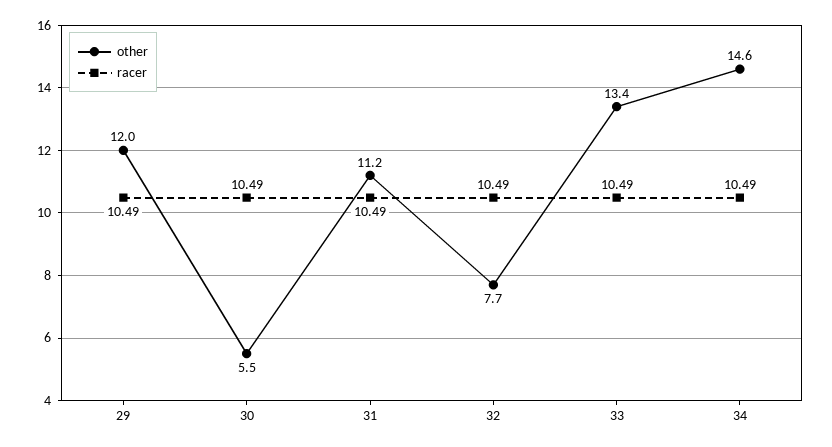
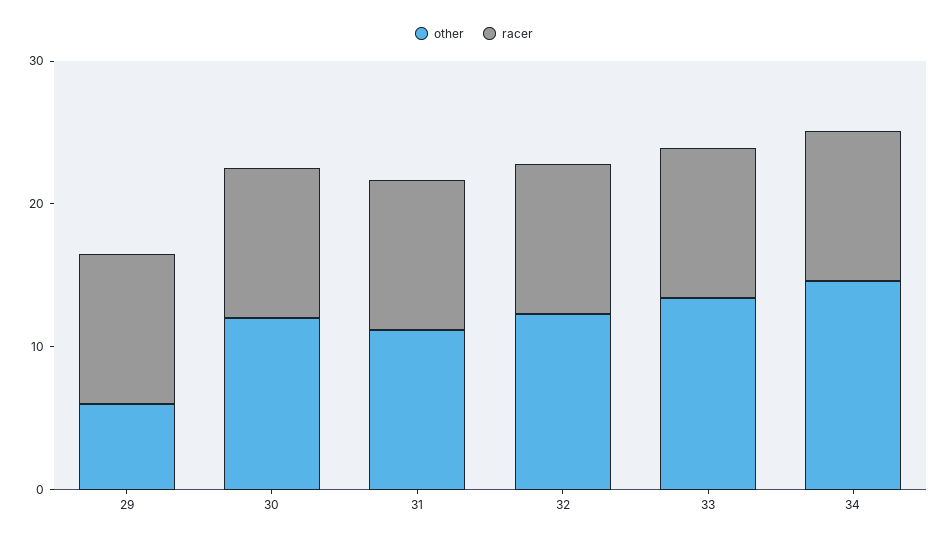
other, 29: 12 -> 6
other, 30: 5.5 -> 12
other, 32: 7.7 -> 12

